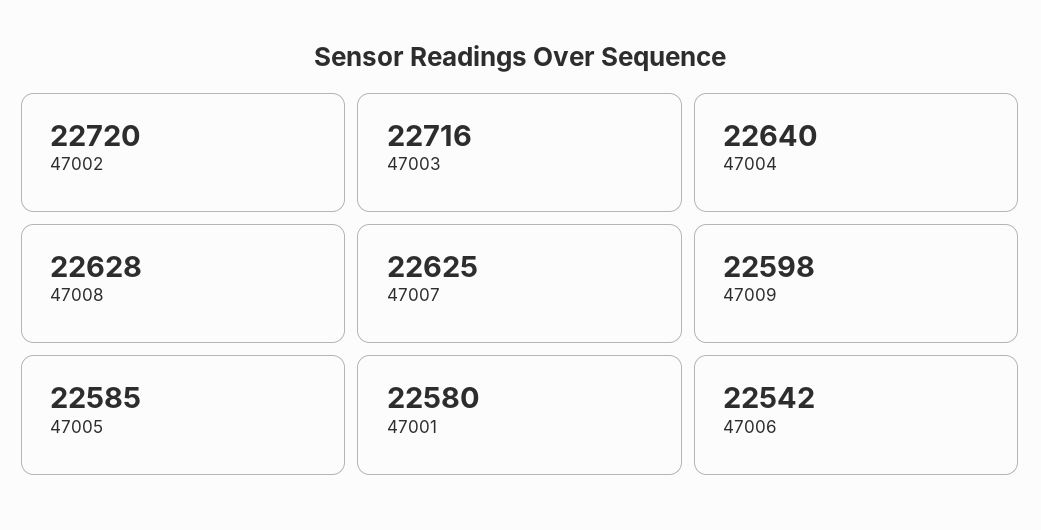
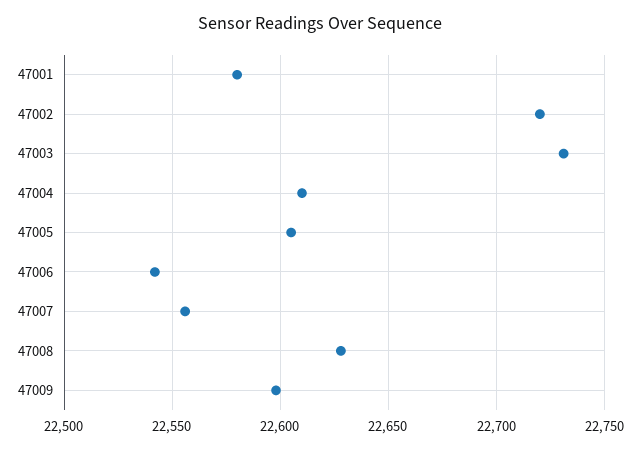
47003: 22716 -> 22730
47004: 22640 -> 22610
47007: 22625 -> 22555
47005: 22585 -> 22605

